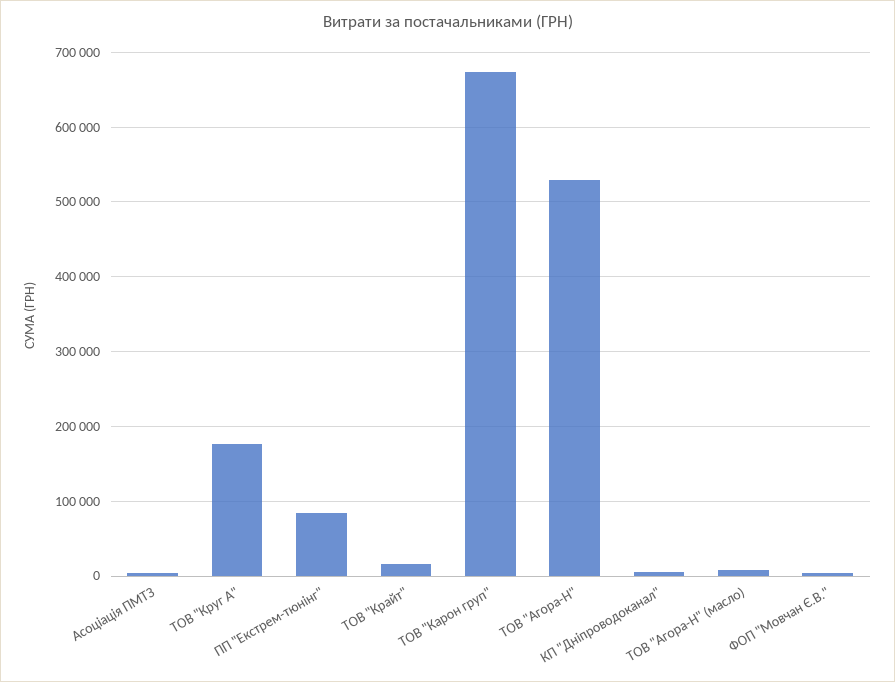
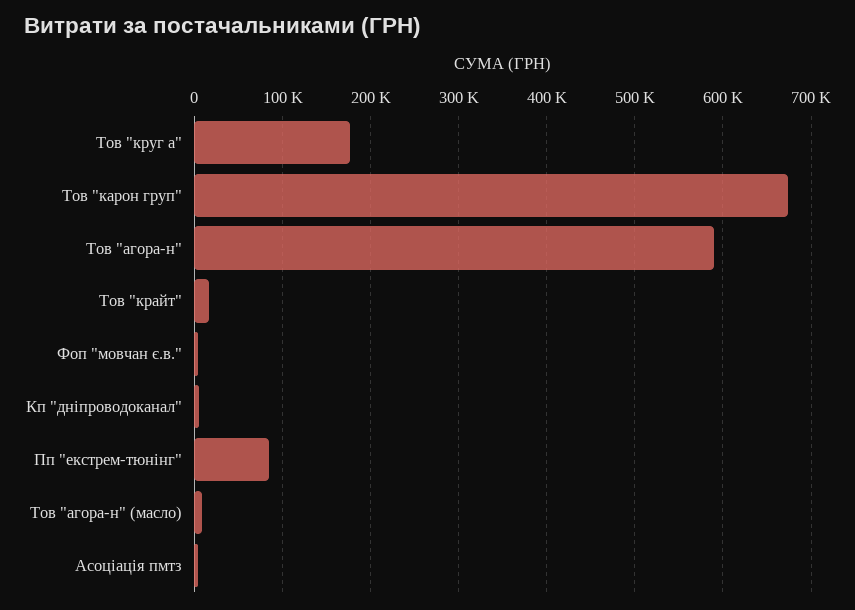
ТОВ "Агора-Н": 530000 -> 590000

